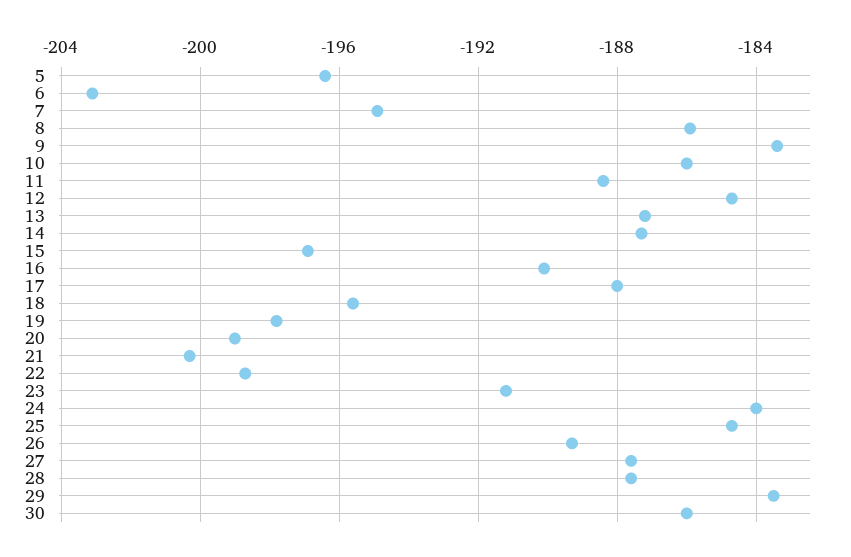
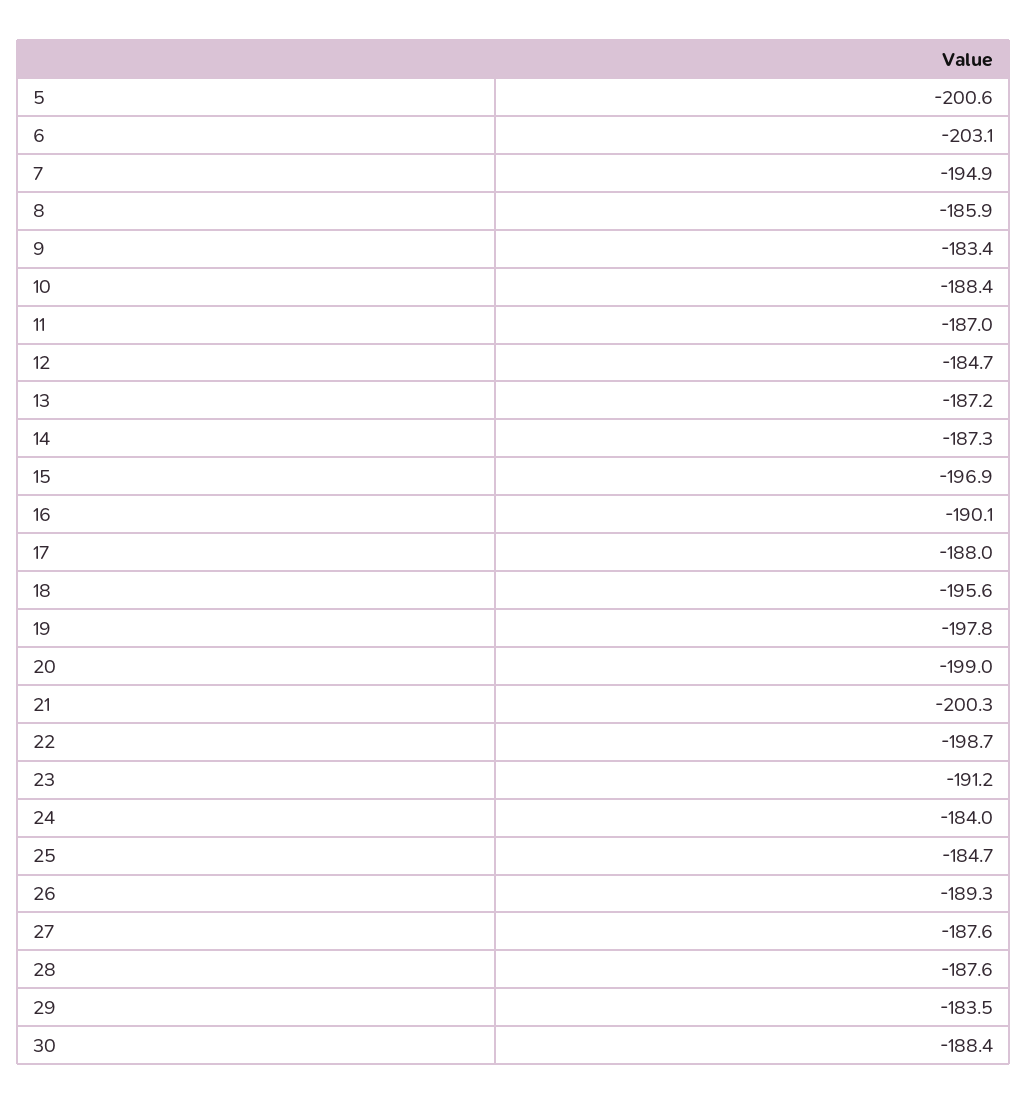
5: -196.5 -> -200.6
10: -186 -> -188.4
11: -188.5 -> -187
30: -186 -> -188.4

